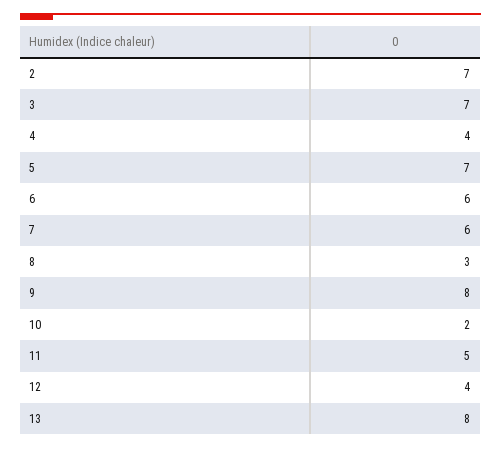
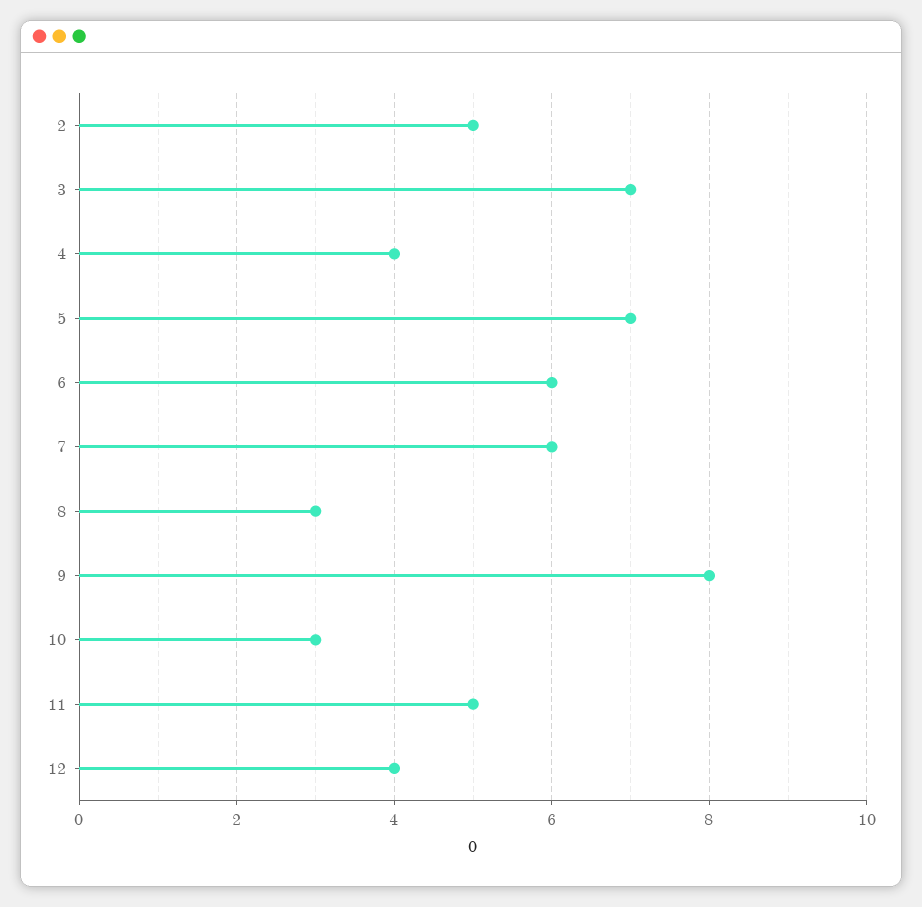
2: 7 -> 5
10: 2 -> 3
13: 8 -> none

